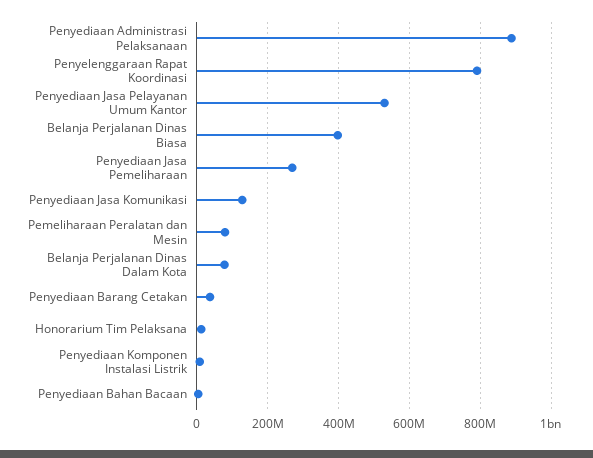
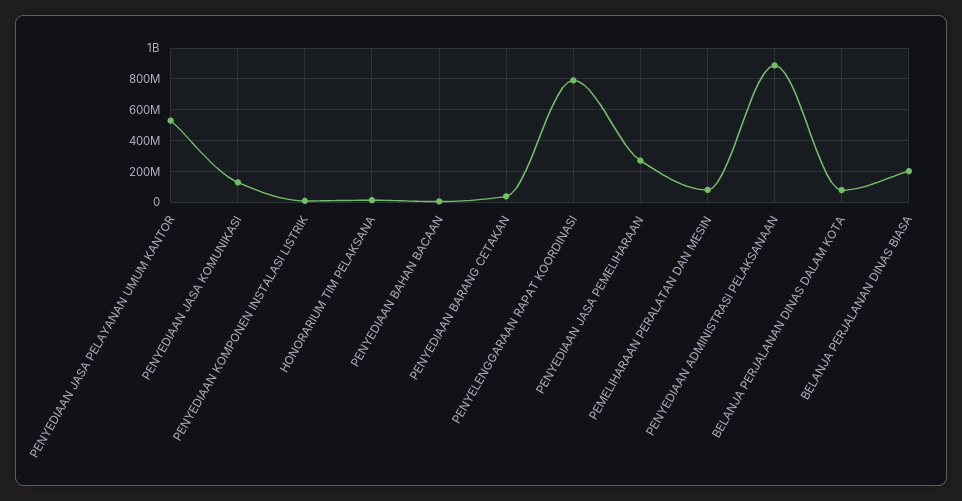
Belanja Perjalanan Dinas Biasa: 400000000 -> 200000000

